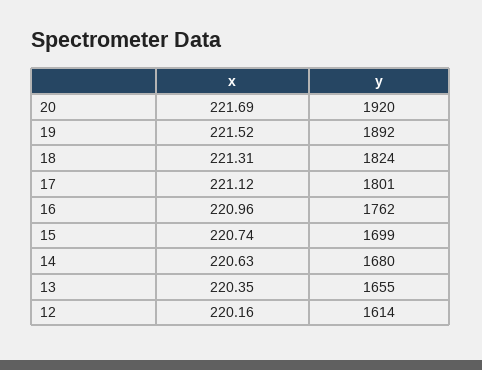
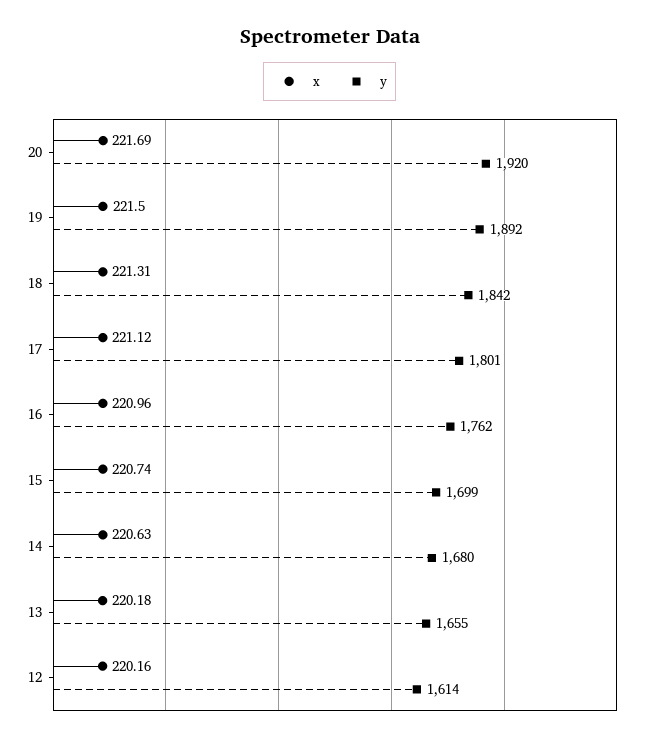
x, 19: 221.52 -> 221.5
y, 18: 1824 -> 1842
x, 13: 220.35 -> 220.18

